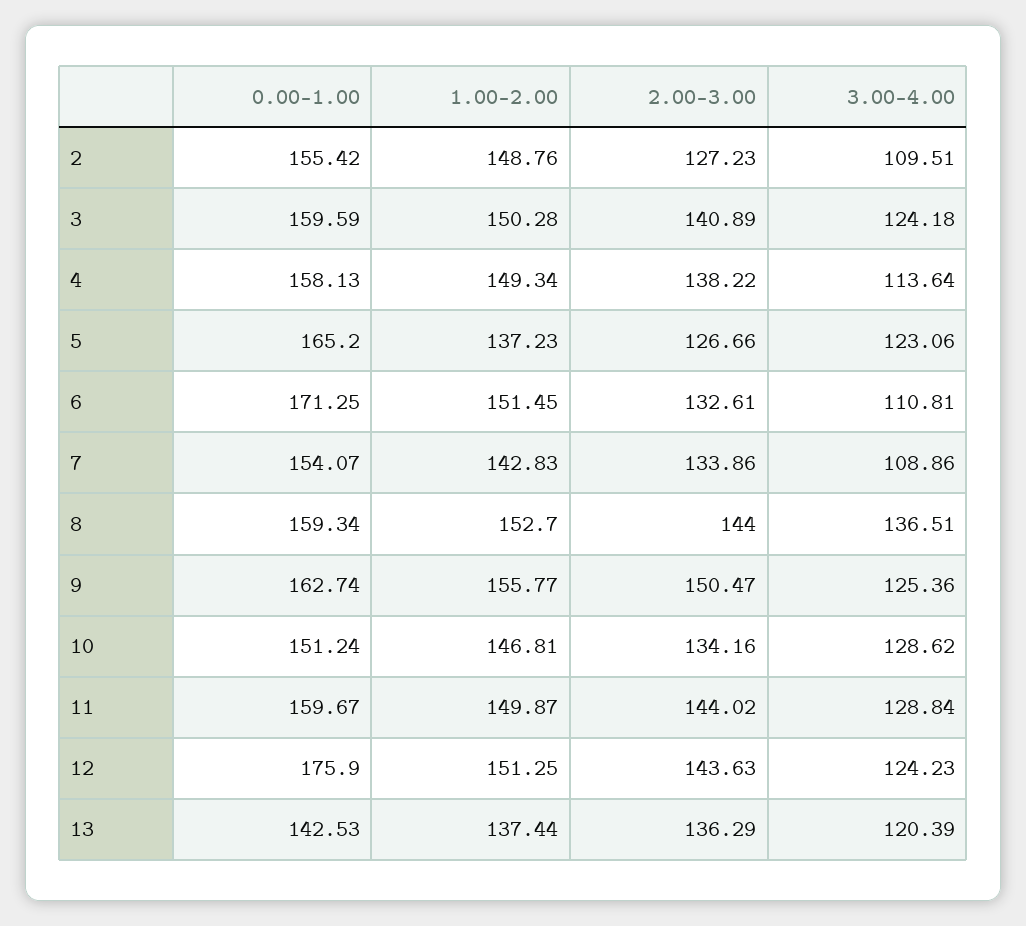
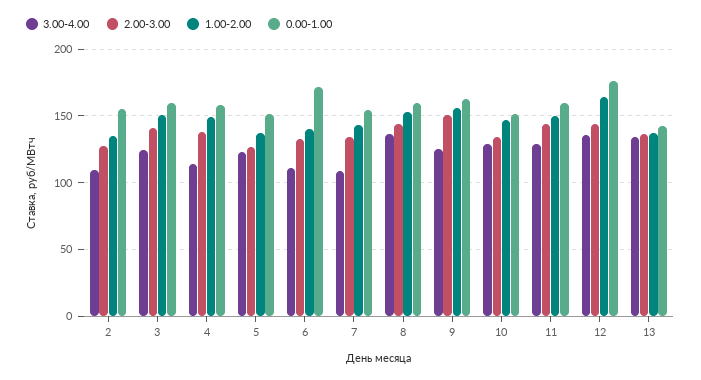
1.00-2.00, 2: 148.76 -> 135
0.00-1.00, 5: 165.2 -> 150
1.00-2.00, 6: 151.45 -> 140
1.00-2.00, 12: 151.25 -> 165
3.00-4.00, 12: 124.23 -> 135
3.00-4.00, 13: 120.39 -> 135

